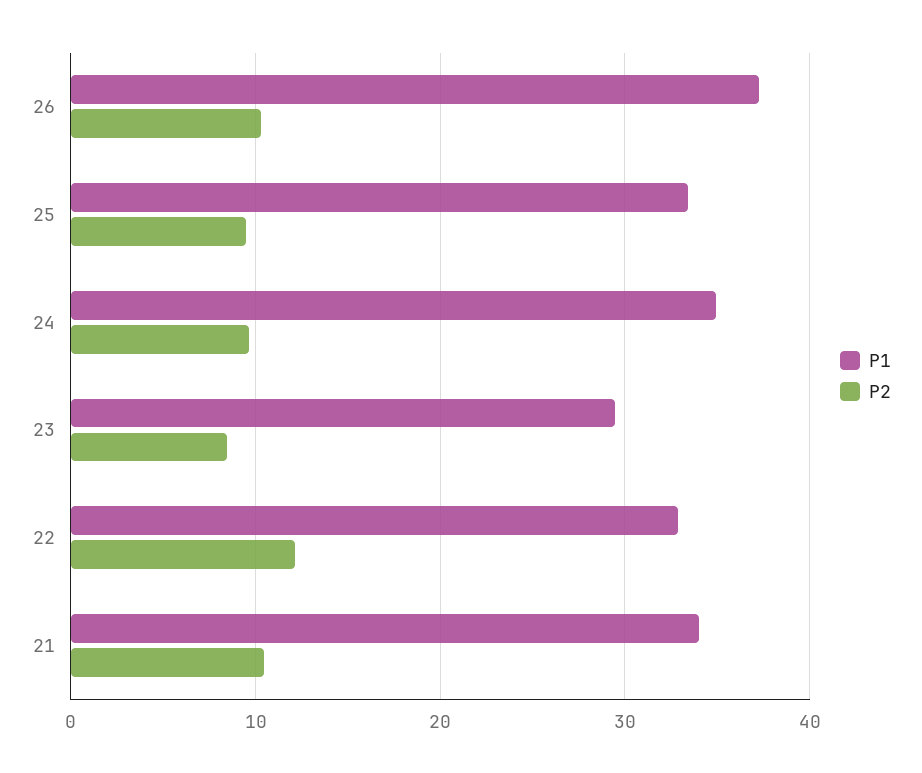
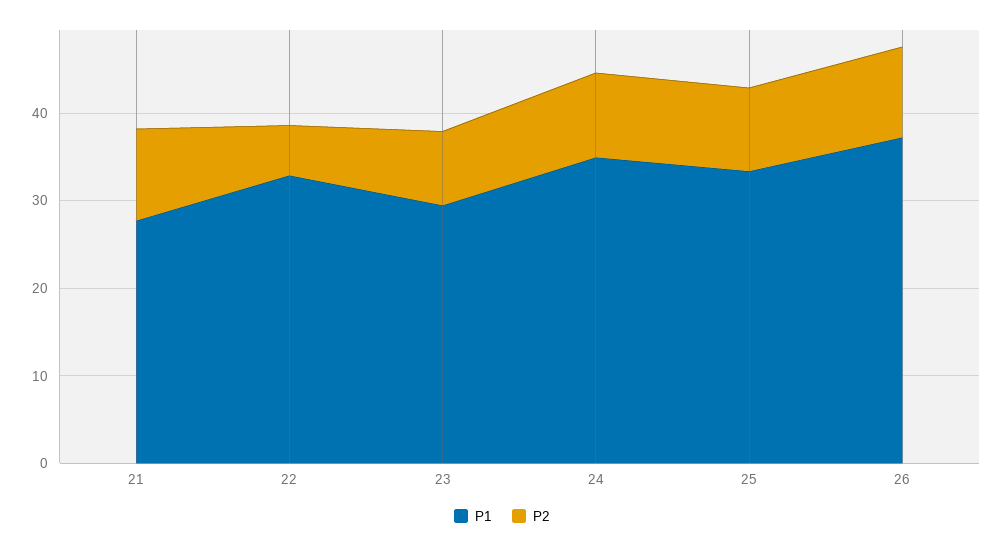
P2, 22: 12 -> 6
P1, 21: 34 -> 28

